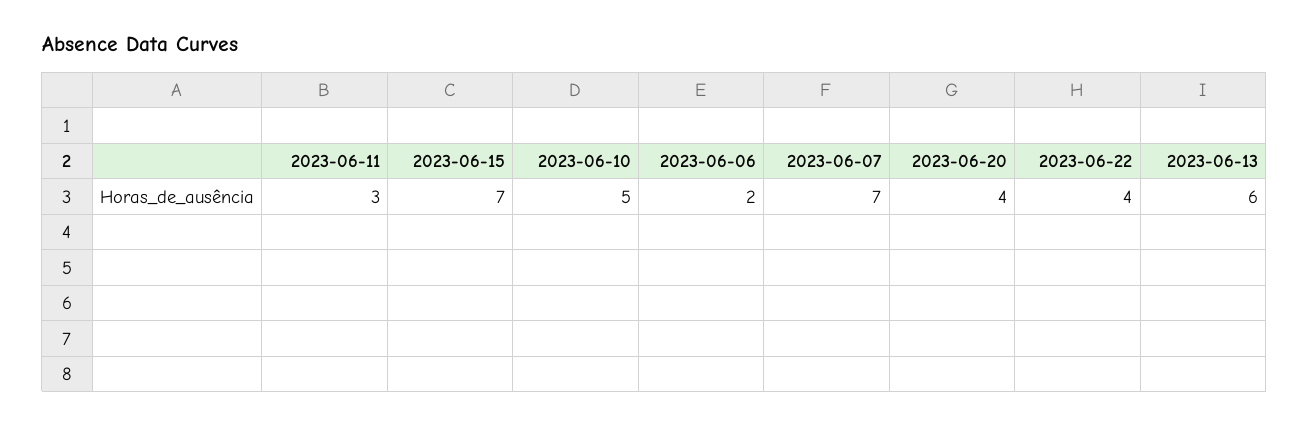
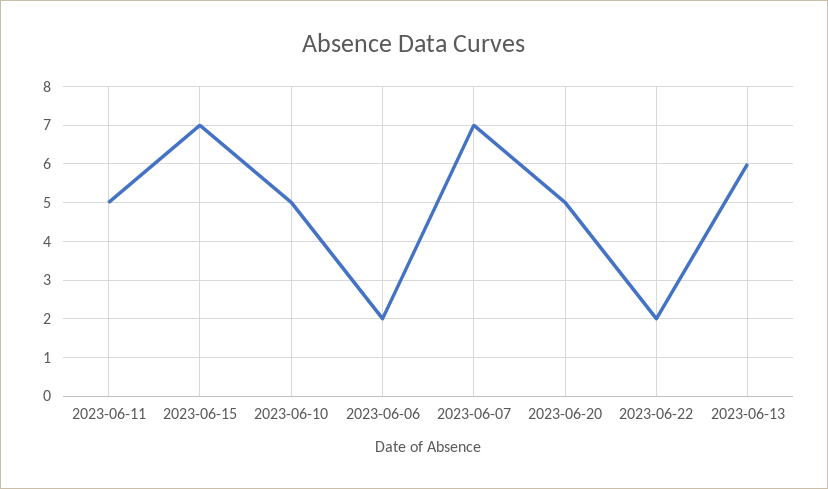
2023-06-11: 3 -> 5
2023-06-20: 4 -> 5
2023-06-22: 4 -> 2

